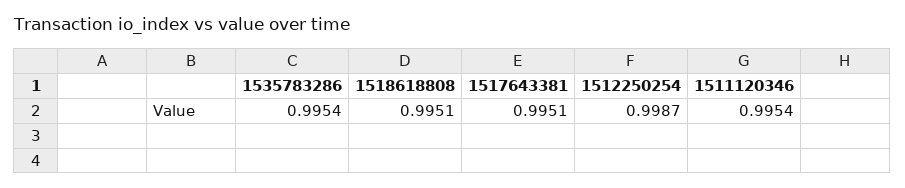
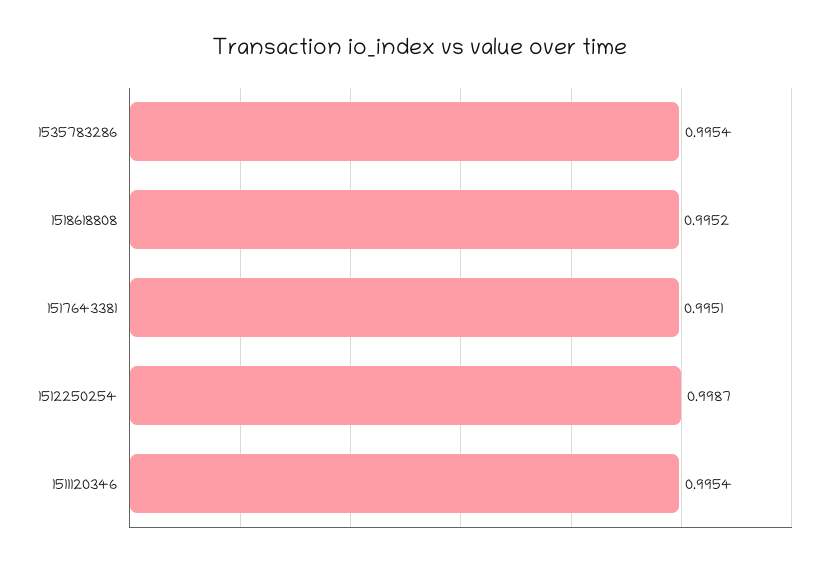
1518618808: 0.9951 -> 0.9952

